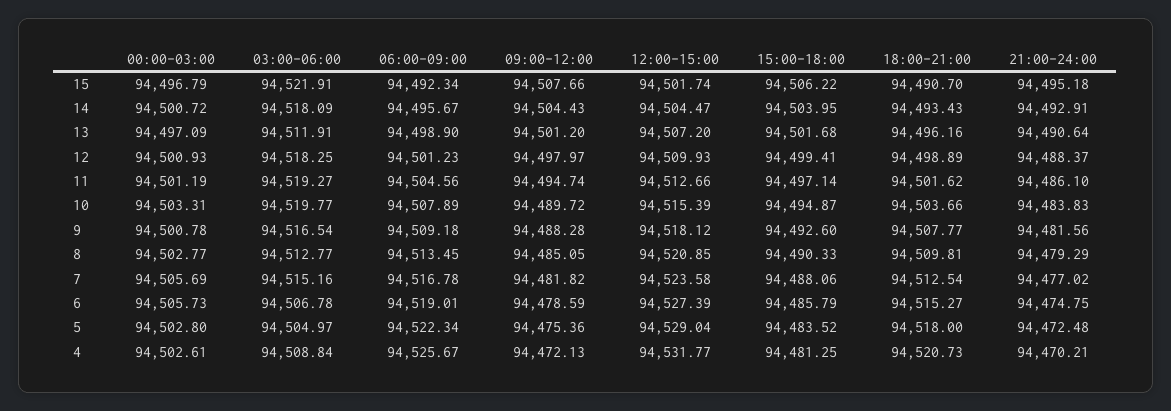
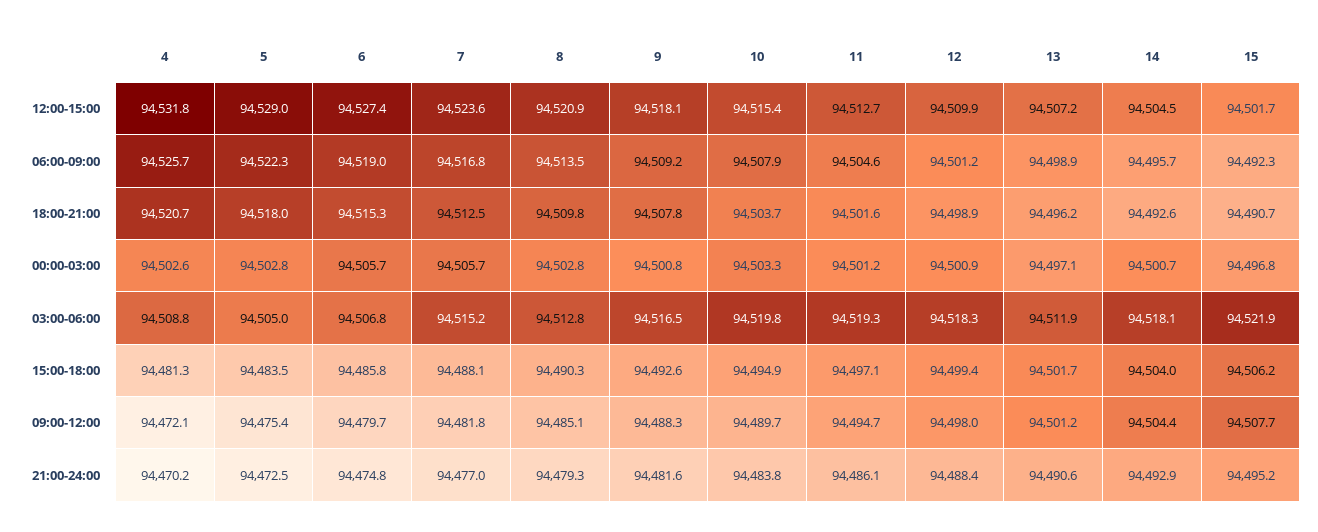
18:00-21:00, 14: 94493.43 -> 94492.6
09:00-12:00, 6: 94478.59 -> 94479.7

